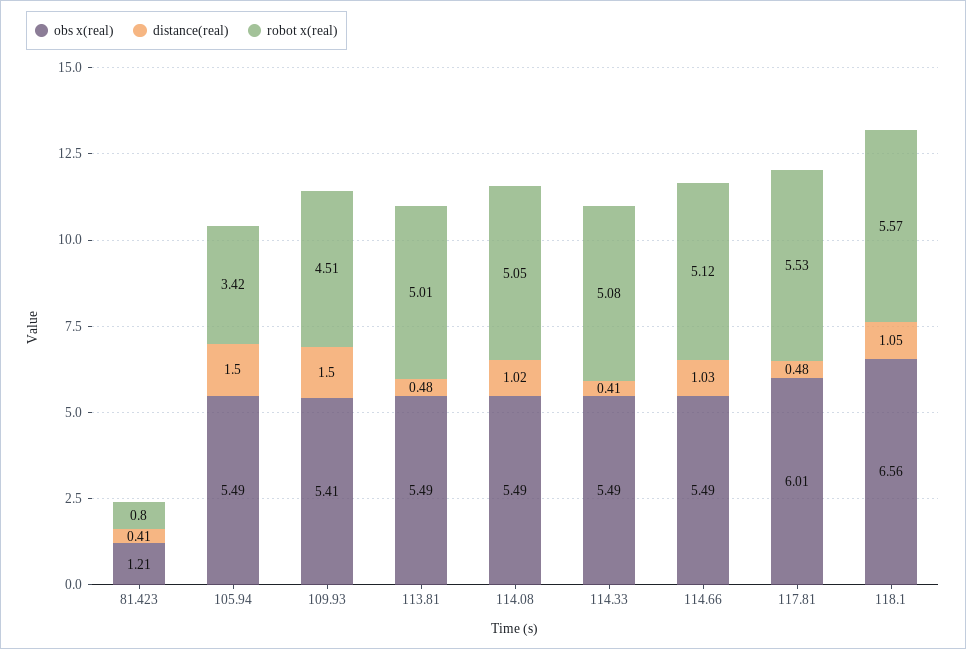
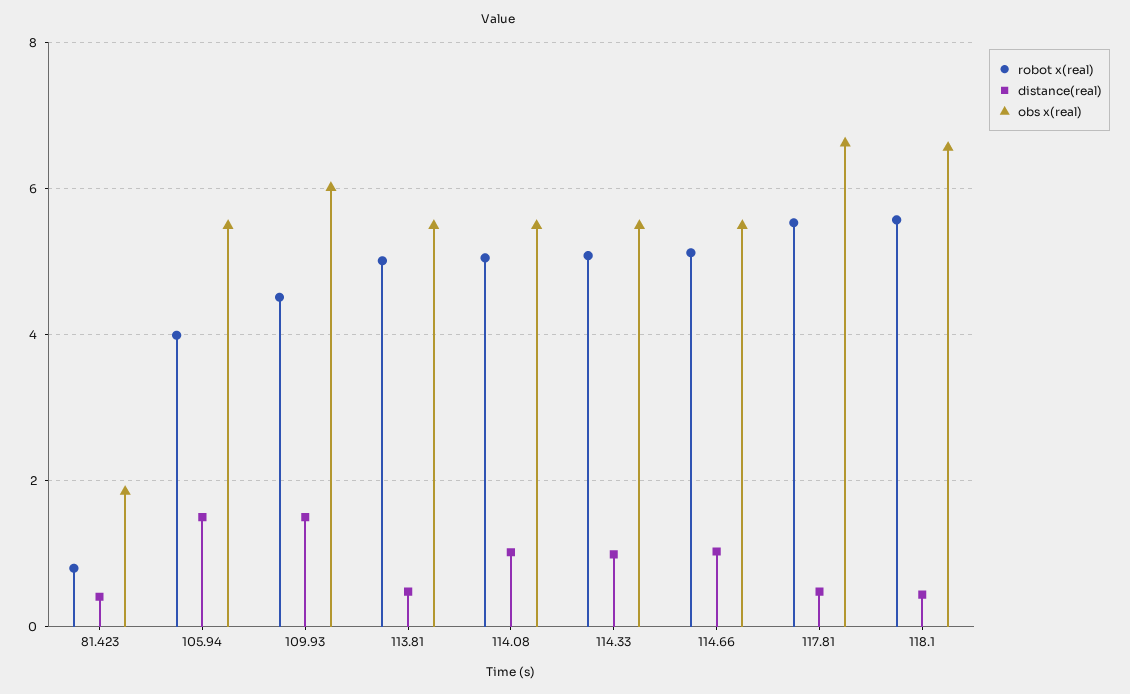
obs x(real), 81.423: 1.21 -> 1.8
robot x(real), 105.94: 3.42 -> 4
obs x(real), 109.93: 5.41 -> 6
distance(real), 114.33: 0.41 -> 1
obs x(real), 117.81: 6.01 -> 6.6
distance(real), 118.1: 1.05 -> 0.4

